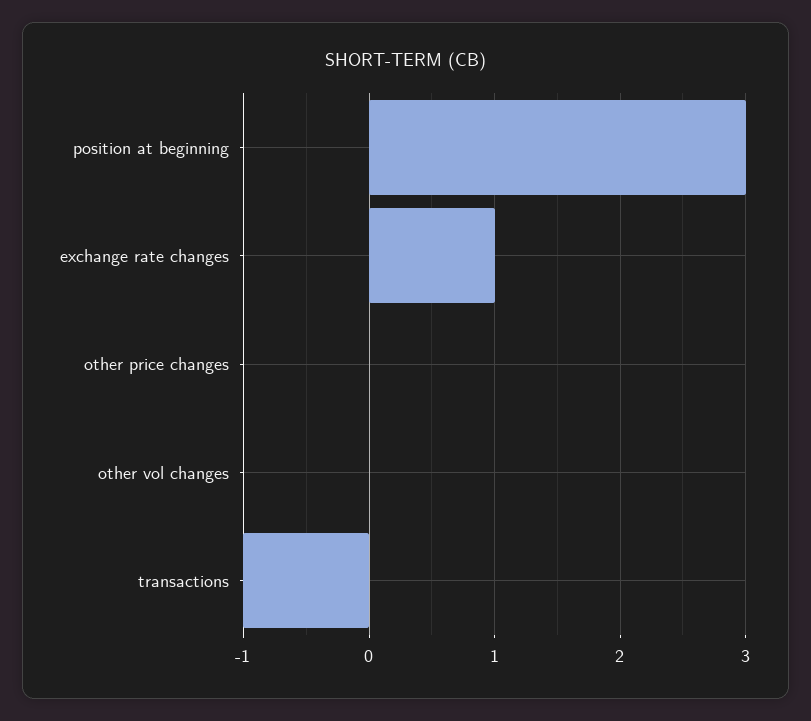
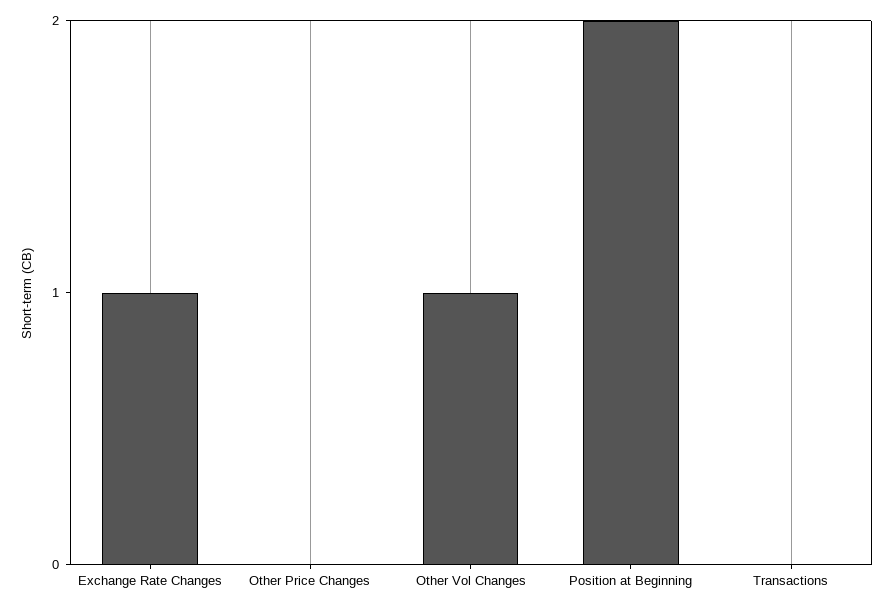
position at beginning: 3 -> 2
other vol changes: 0 -> 1
transactions: -1 -> 0

